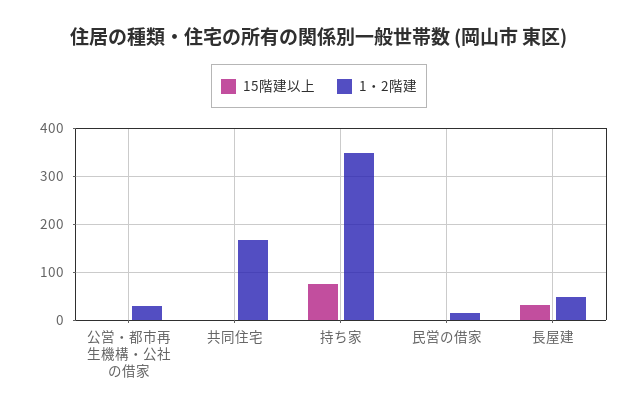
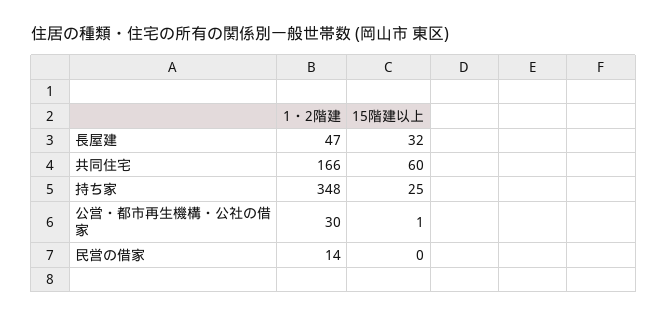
15階建以上, 共同住宅: 0 -> 60
15階建以上, 持ち家: 80 -> 25

